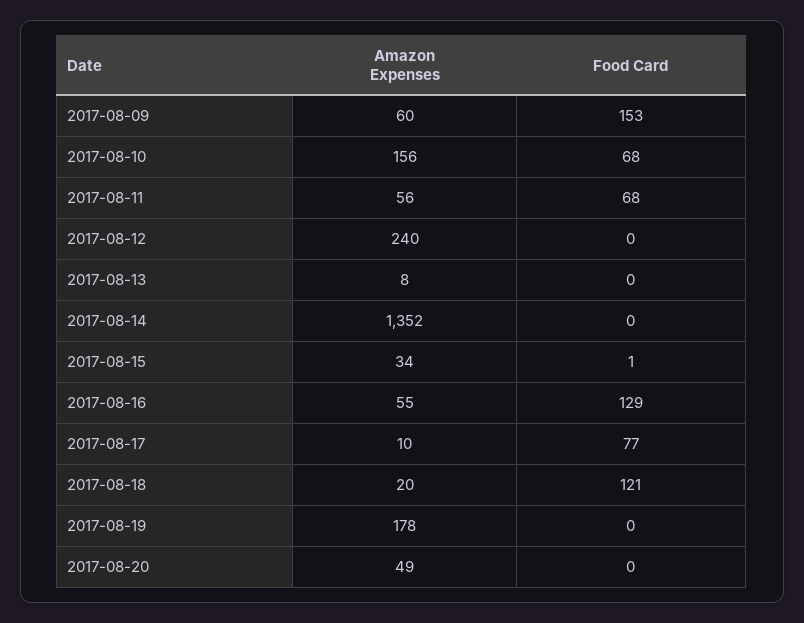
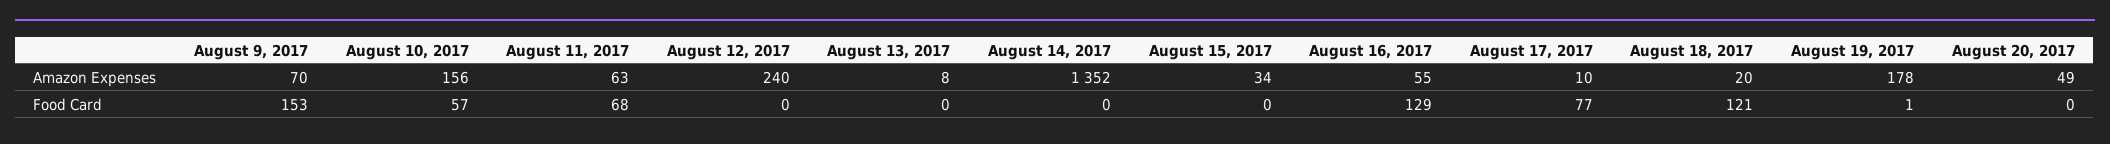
Amazon Expenses, 2017-08-09: 60 -> 70
Food Card, 2017-08-10: 68 -> 57
Amazon Expenses, 2017-08-11: 56 -> 63
Food Card, 2017-08-15: 1 -> 0
Food Card, 2017-08-19: 0 -> 1

